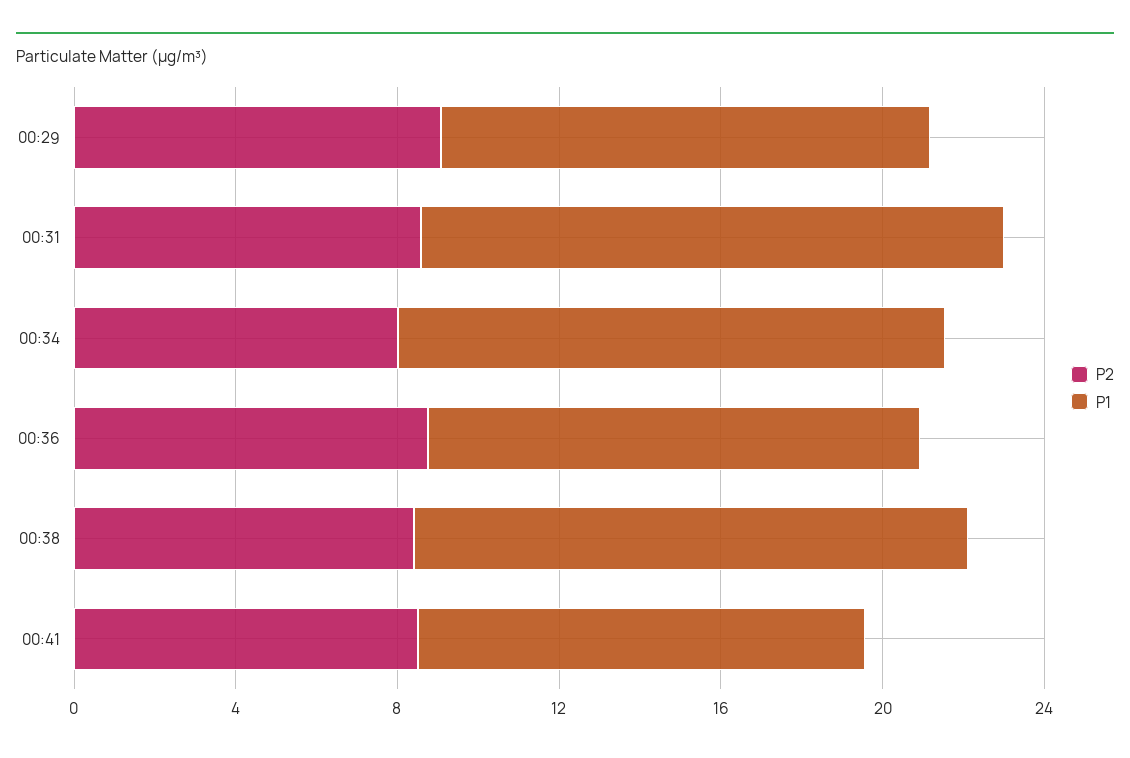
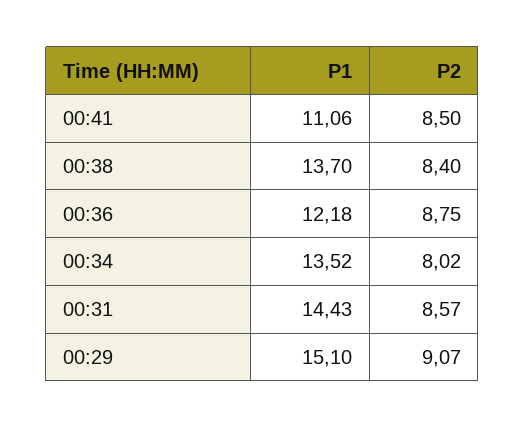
P1, 00:29: 12 -> 15.1

